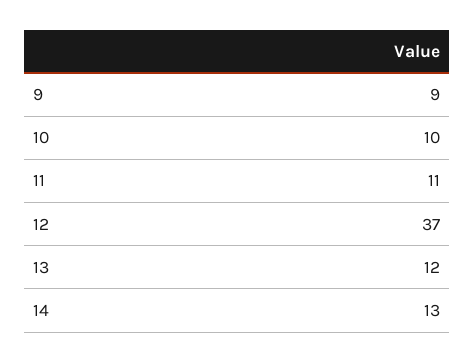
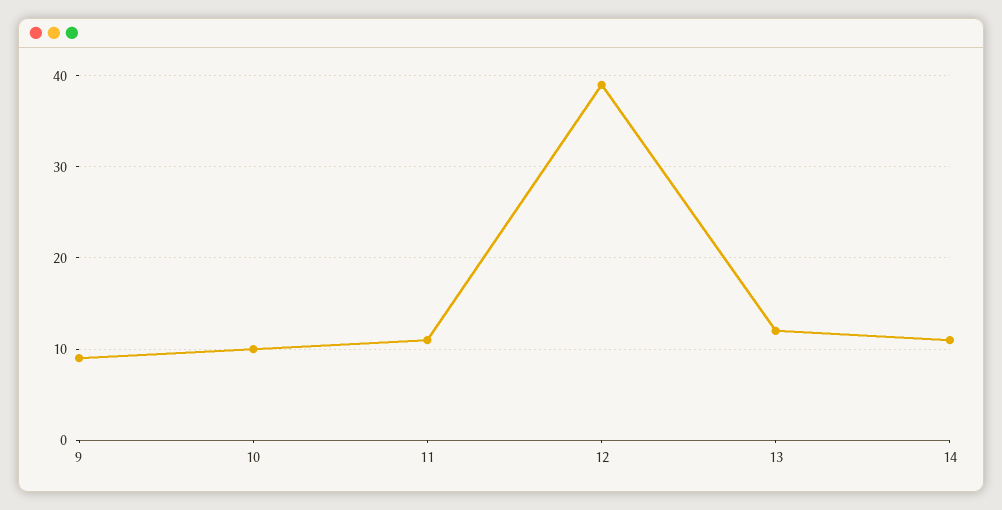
12: 37 -> 39
14: 13 -> 11

